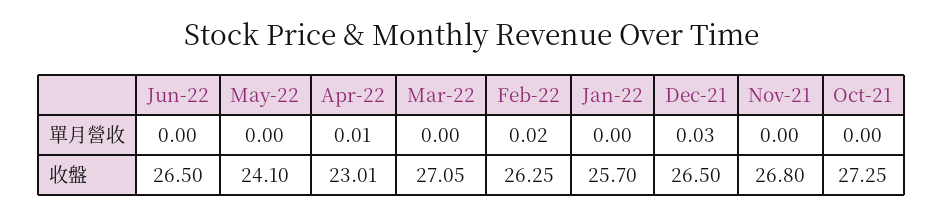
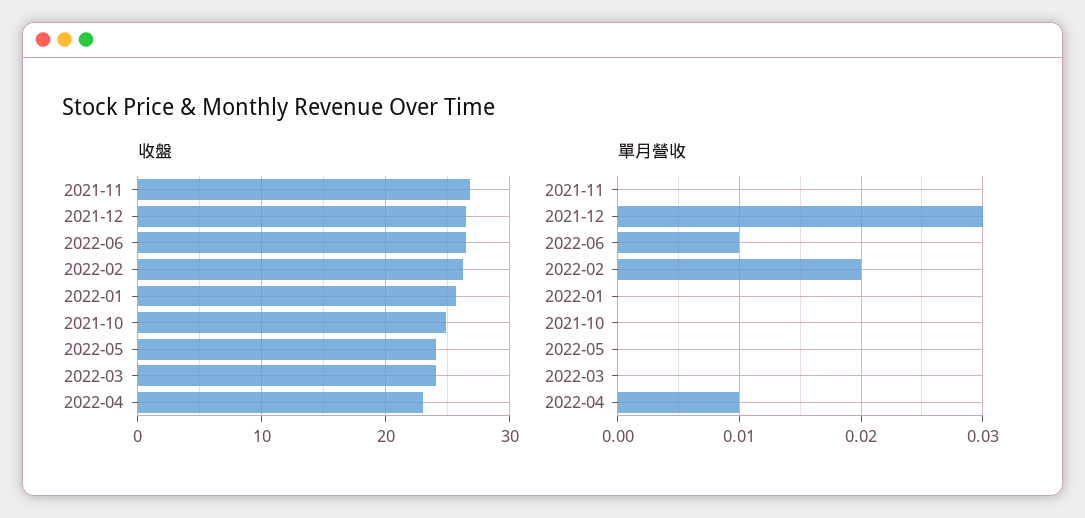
單月營收, Jun-22: 0 -> 0.01
收盤, Mar-22: 27.05 -> 24
收盤, Oct-21: 27.25 -> 25

